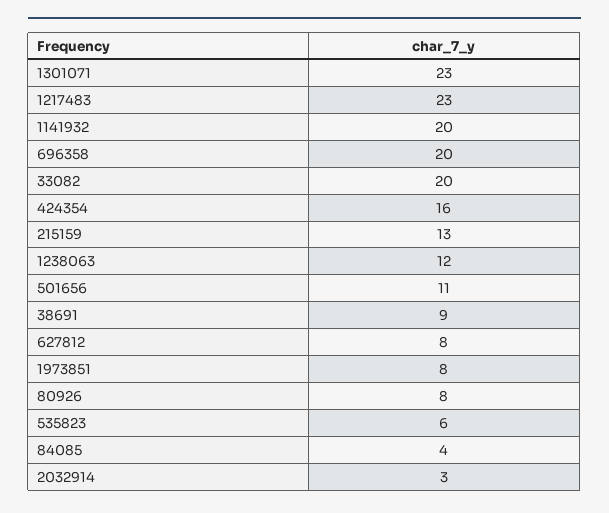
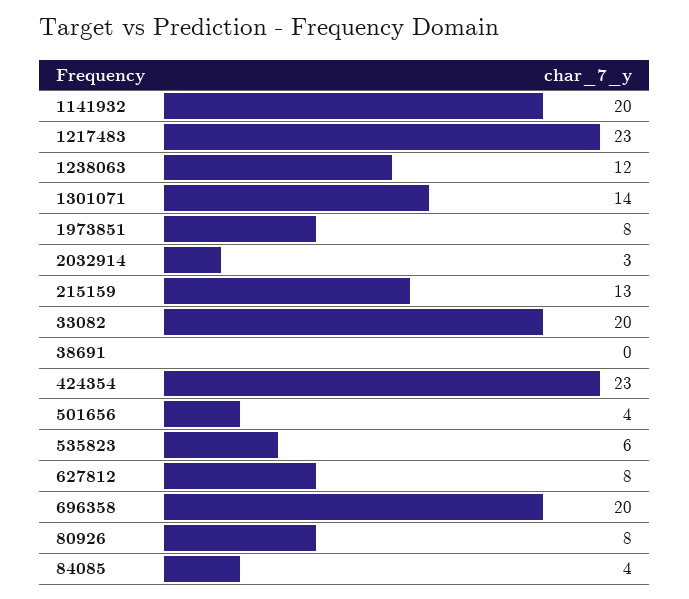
1301071: 23 -> 14
424354: 16 -> 23
501656: 11 -> 4
38691: 9 -> 0

